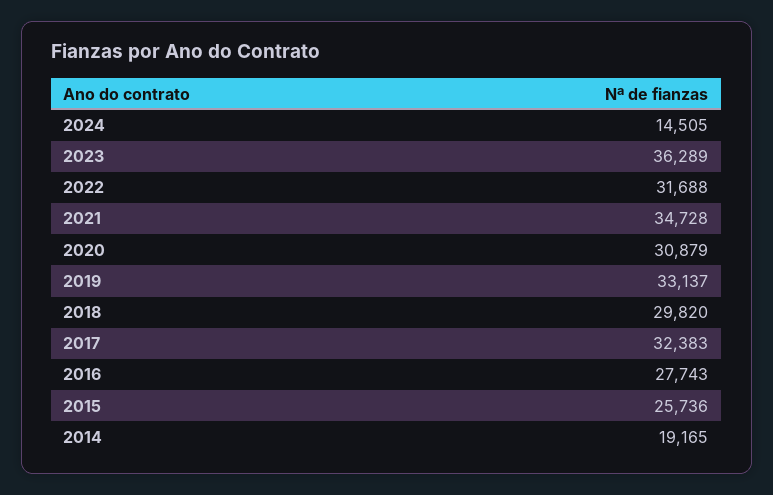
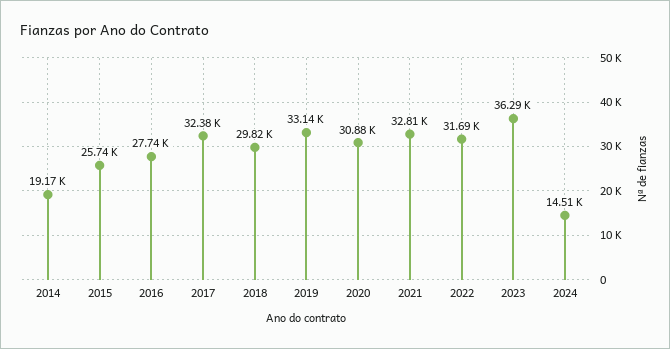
2021: 34728 -> 32810

